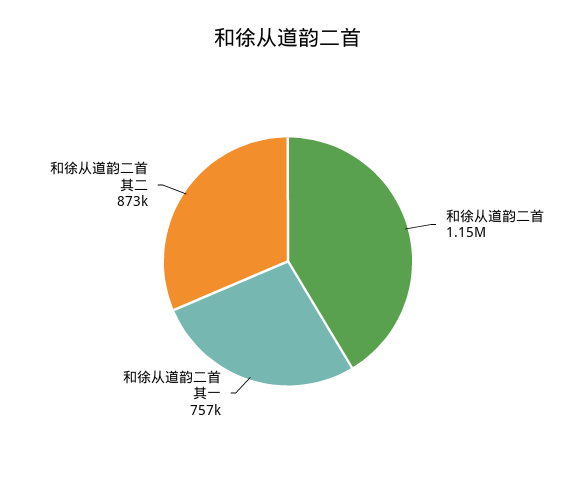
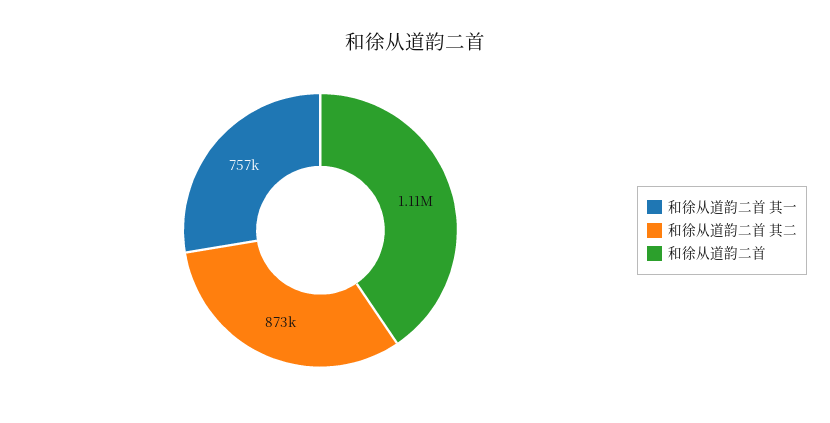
和徐从道韵二首: 1150000 -> 1110000

